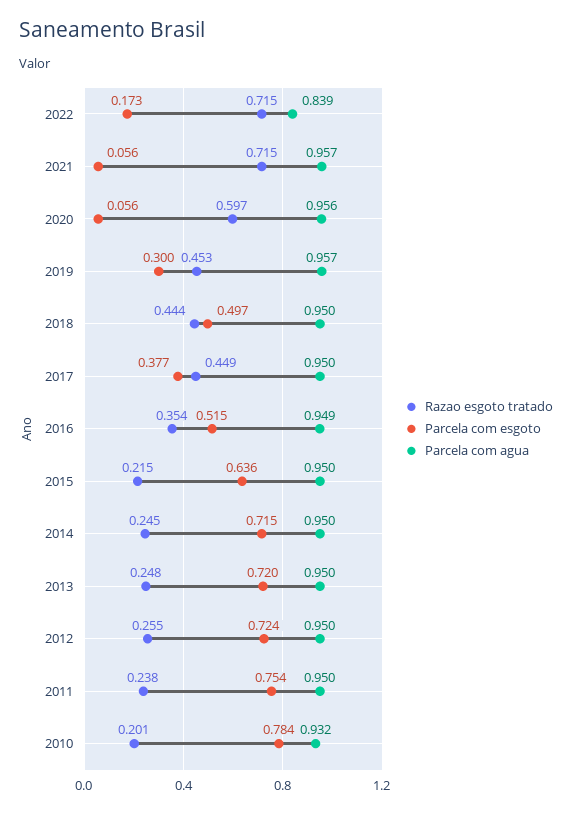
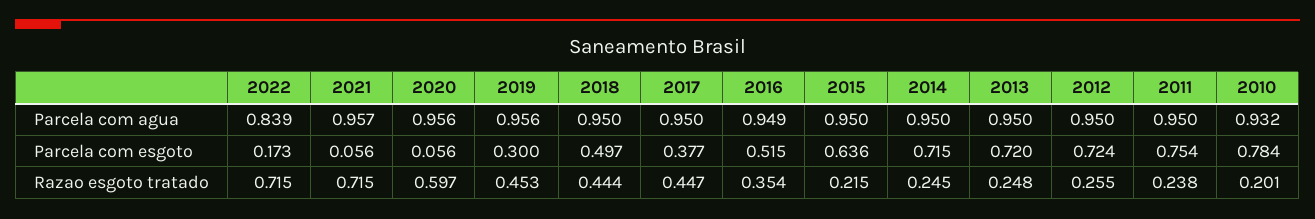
Parcela com agua, 2019: 0.957 -> 0.956
Razao esgoto tratado, 2017: 0.449 -> 0.447

